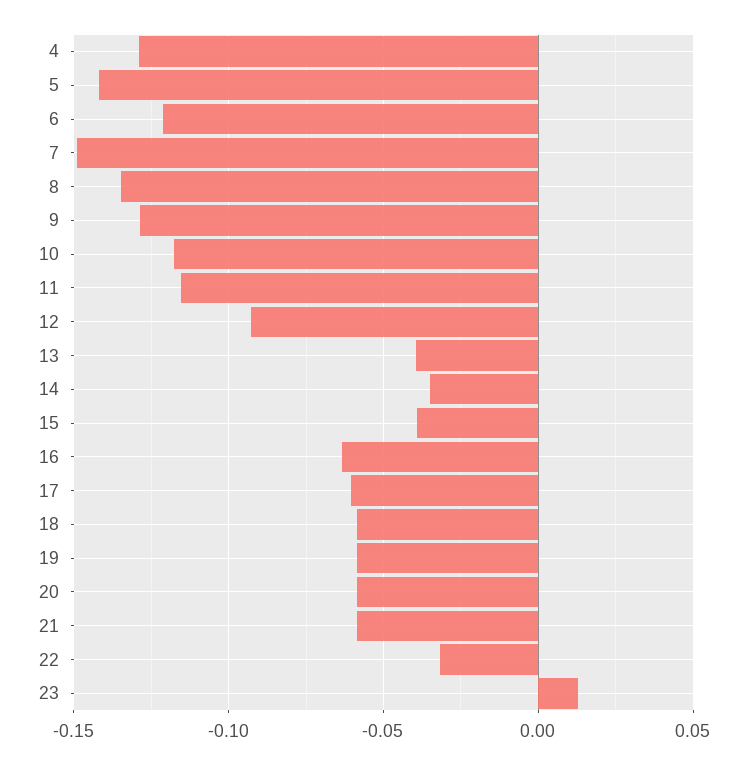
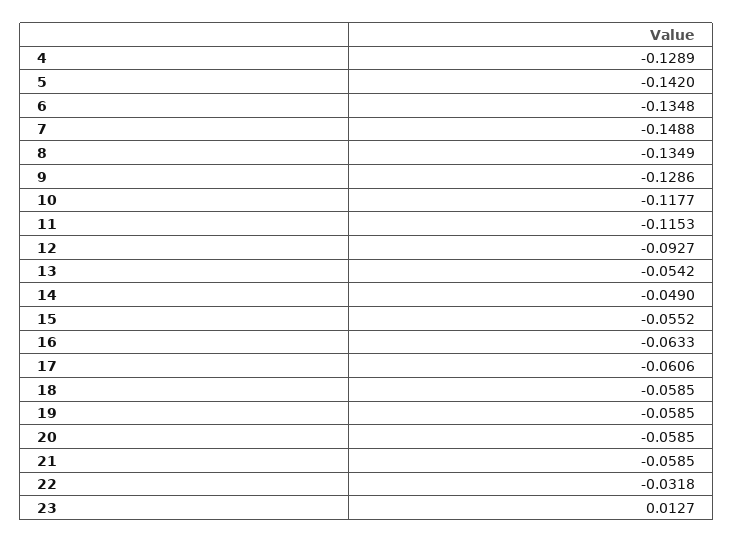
6: -0.12 -> -0.1348
13: -0.04 -> -0.0542
14: -0.035 -> -0.049
15: -0.04 -> -0.0552

